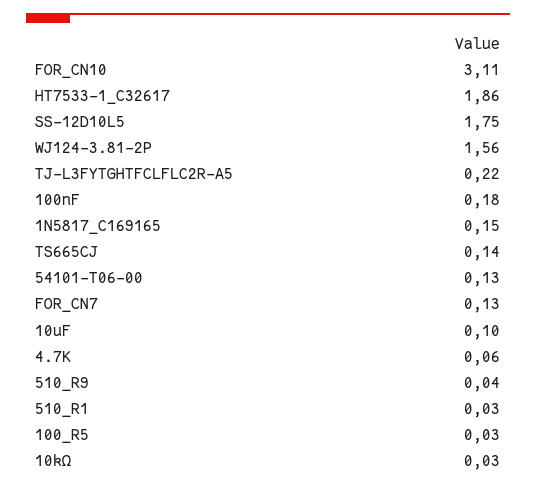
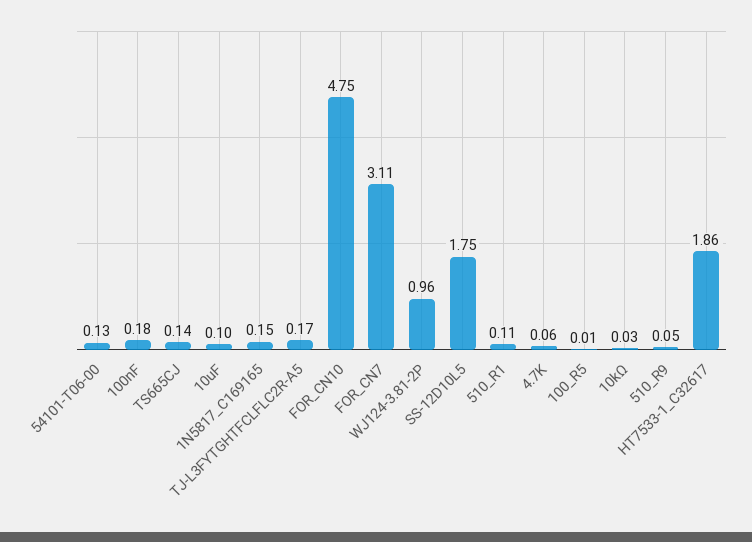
FOR_CN10: 3.11 -> 4.75
WJ124-3.81-2P: 1.56 -> 0.96
TJ-L3FYTGHTFCLFLC2R-A5: 0.22 -> 0.17
FOR_CN7: 0.13 -> 3.11
510_R9: 0.04 -> 0.05
510_R1: 0.03 -> 0.11
100_R5: 0.03 -> 0.01

